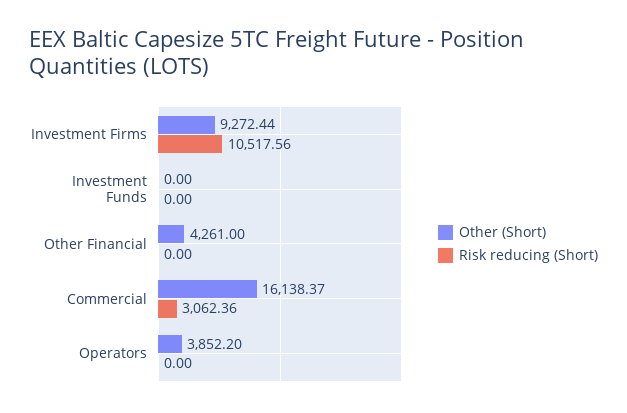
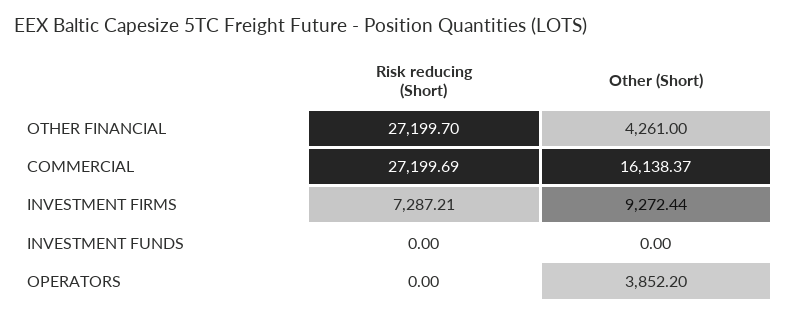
Risk reducing (Short), Investment Firms: 10517.56 -> 7287.21
Risk reducing (Short), Other Financial: 0 -> 27199.7
Risk reducing (Short), Commercial: 3062.36 -> 27199.69

